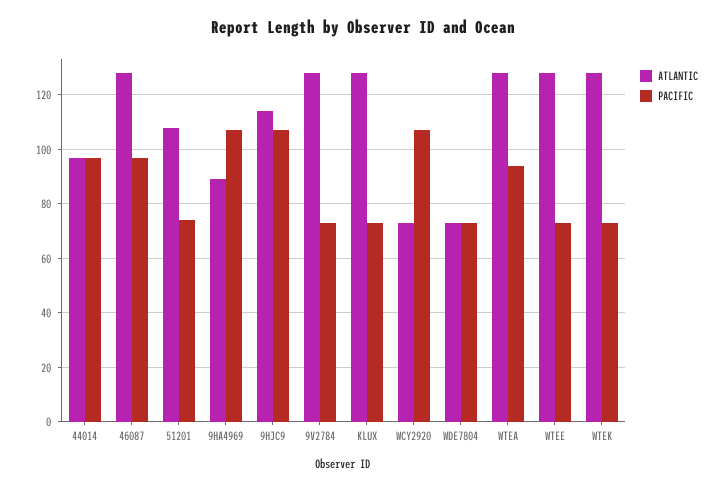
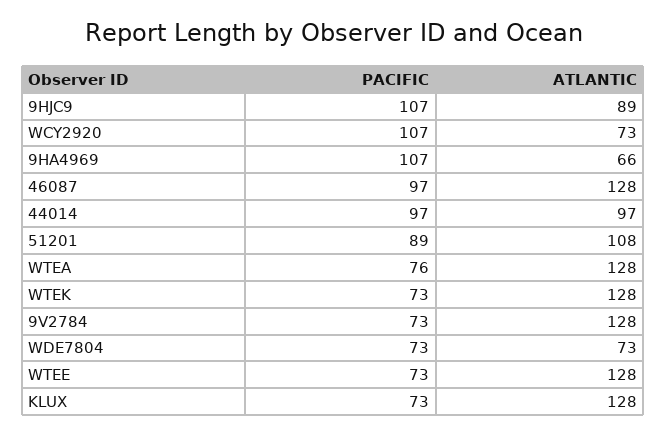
PACIFIC, 51201: 75 -> 89
ATLANTIC, 9HA4969: 90 -> 66
ATLANTIC, 9HJC9: 115 -> 89
PACIFIC, WTEA: 95 -> 76

